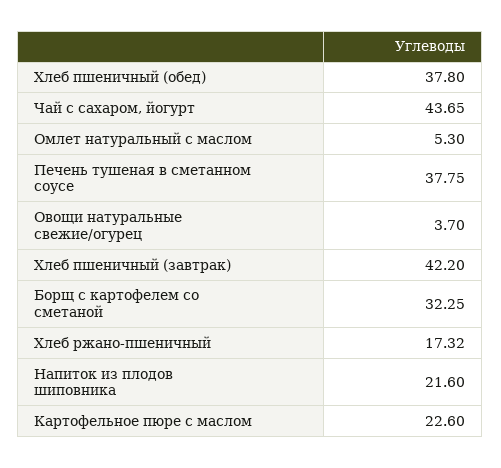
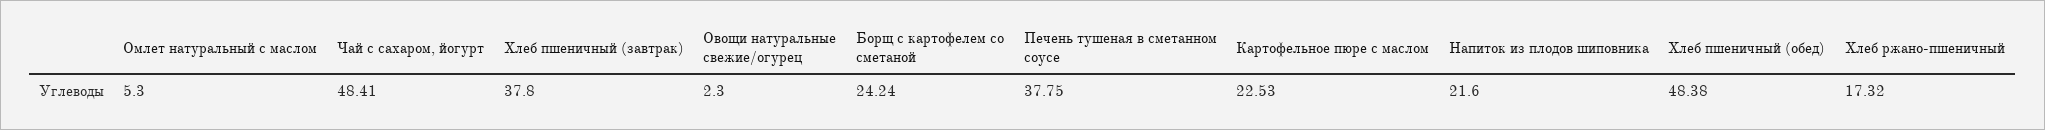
Хлеб пшеничный (обед): 37.8 -> 48.38
Чай с сахаром, йогурт: 43.65 -> 48.41
Овощи натуральные свежие/огурец: 3.7 -> 2.3
Хлеб пшеничный (завтрак): 42.2 -> 37.8
Борщ с картофелем со сметаной: 32.25 -> 24.24
Картофельное пюре с маслом: 22.6 -> 22.53

